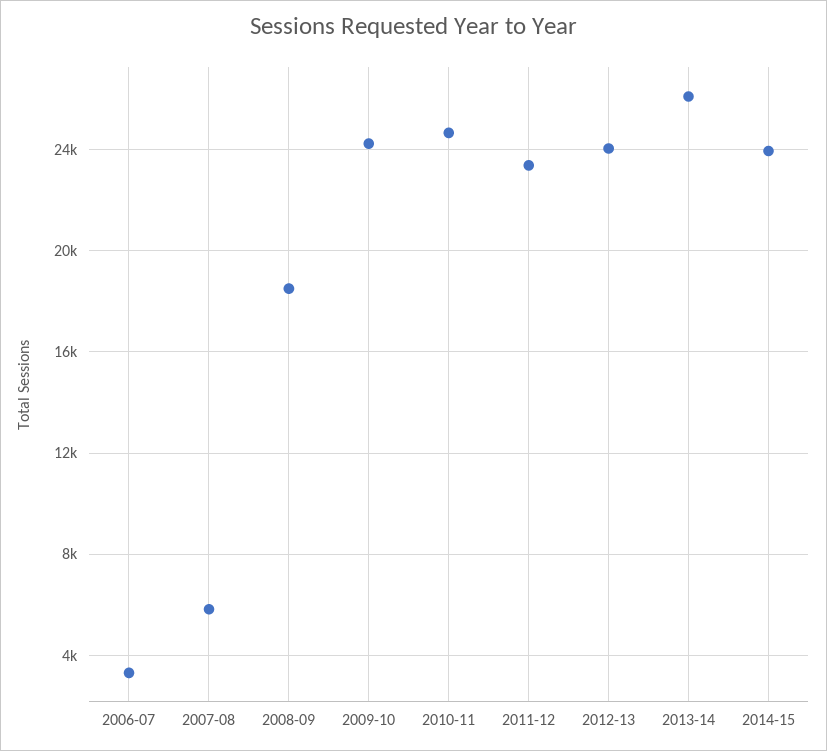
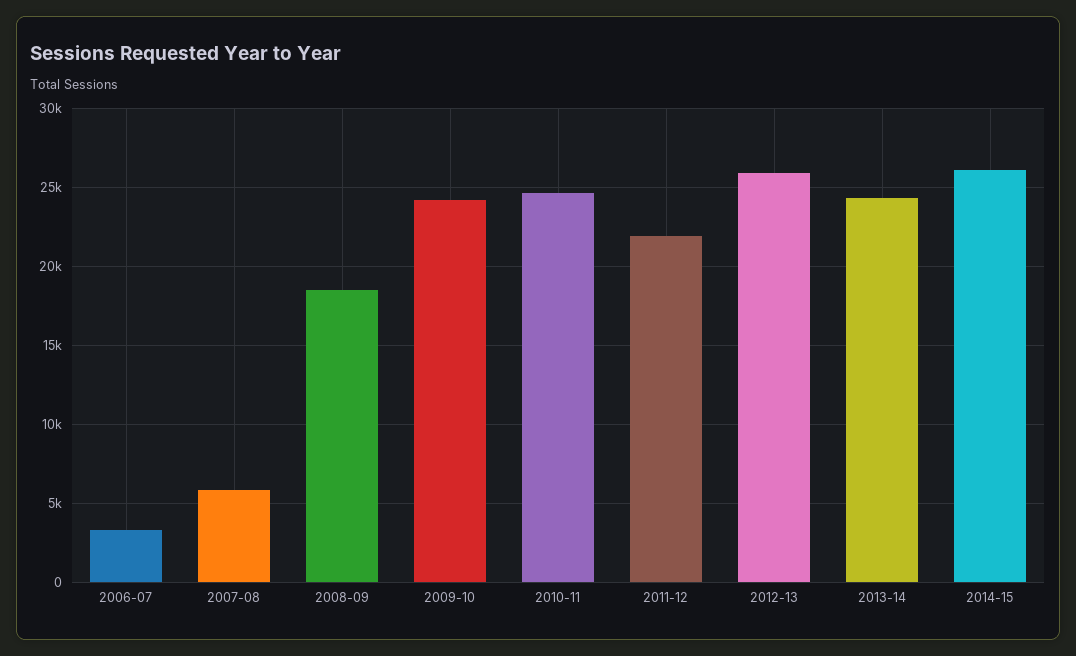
2011-12: 23500 -> 22000
2012-13: 24000 -> 26000
2013-14: 26000 -> 24500
2014-15: 24000 -> 26000

